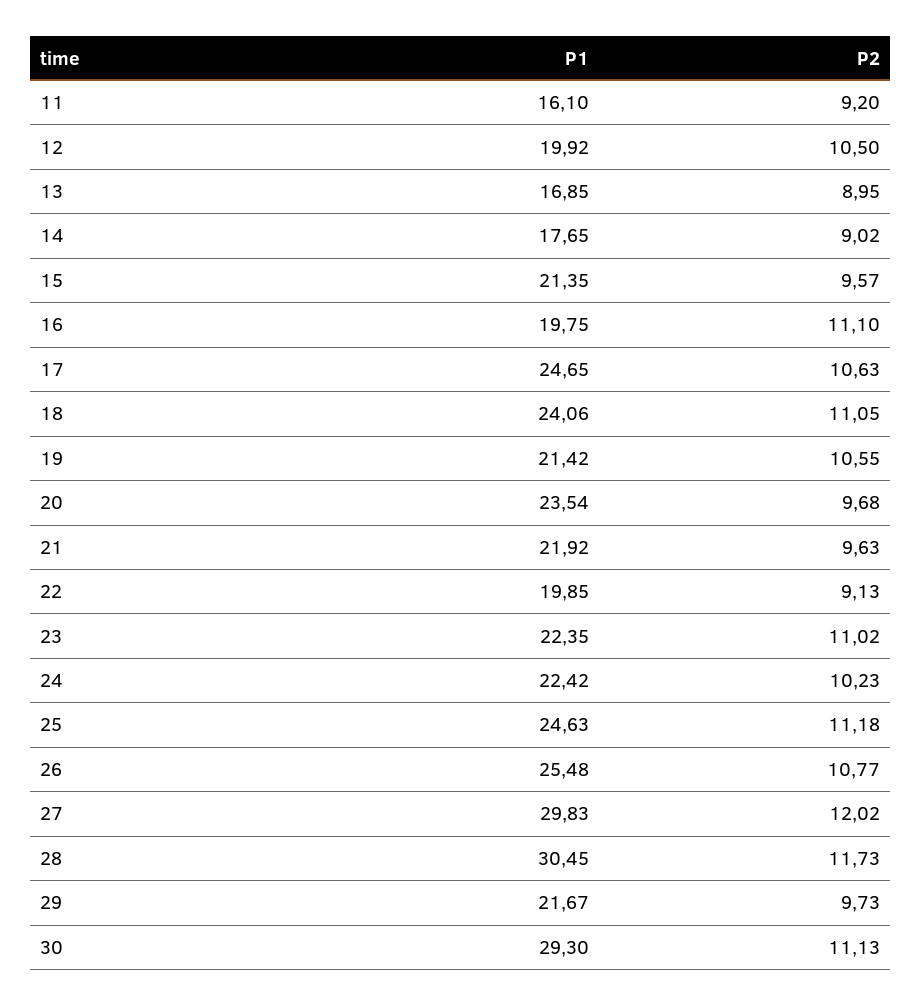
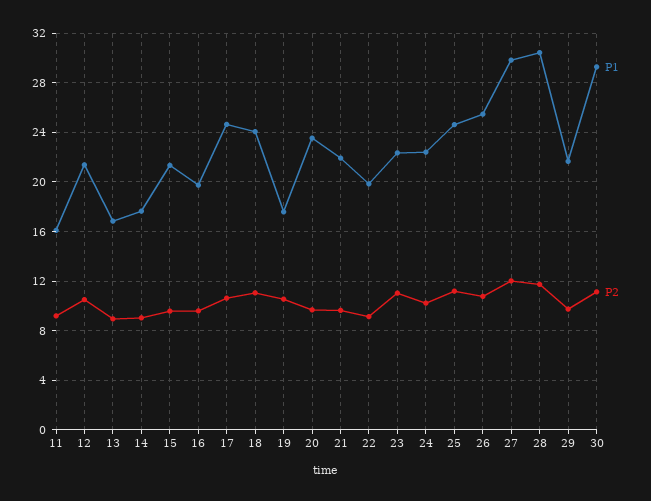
P1, 12: 19.92 -> 21.5
P2, 16: 11.1 -> 9.5
P1, 19: 21.42 -> 17.5

